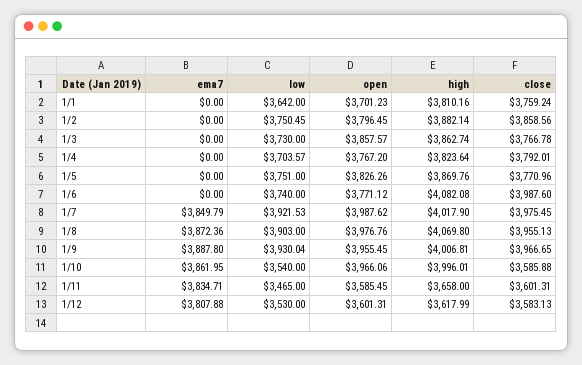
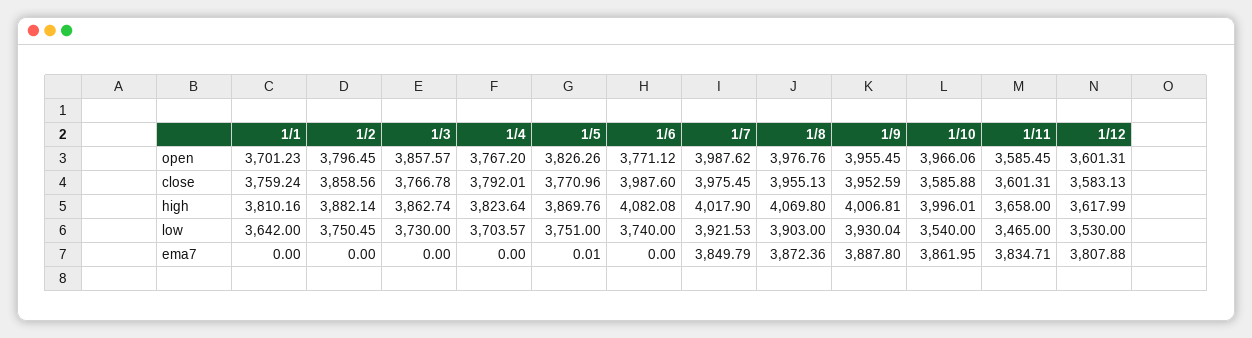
ema7, 1/5: 0 -> 0.01
close, 1/9: 3966.65 -> 3952.59

